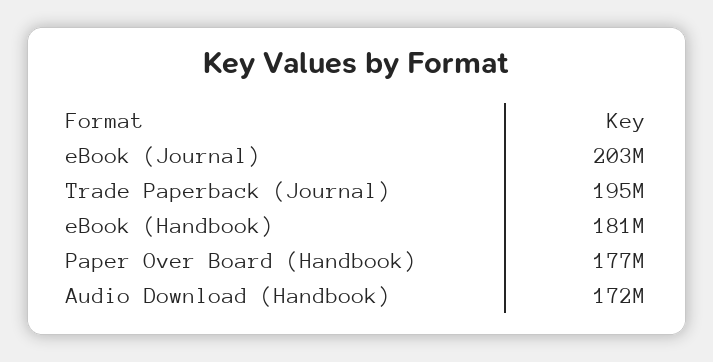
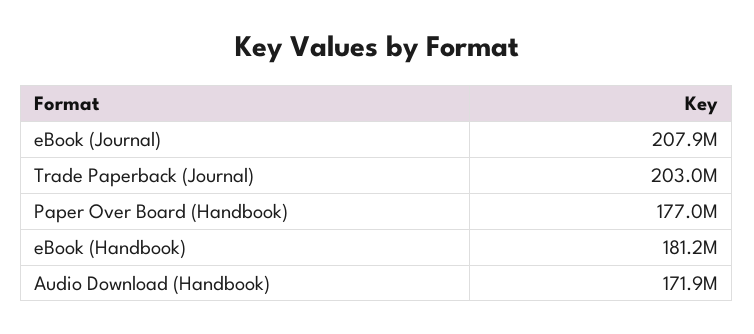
eBook (Journal): 203000000 -> 207900000
Trade Paperback (Journal): 195000000 -> 203000000

